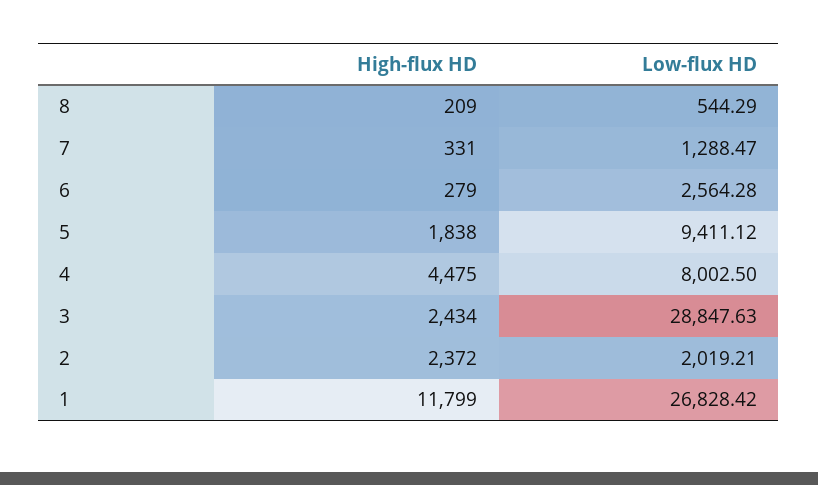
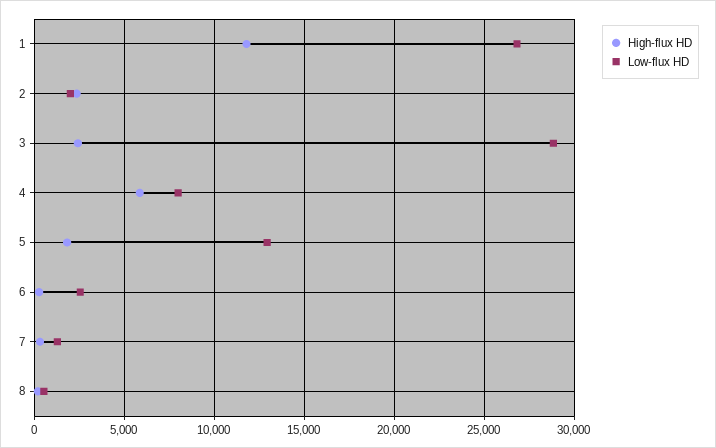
Low-flux HD, 5: 9411.12 -> 13000
High-flux HD, 4: 4475 -> 6000

